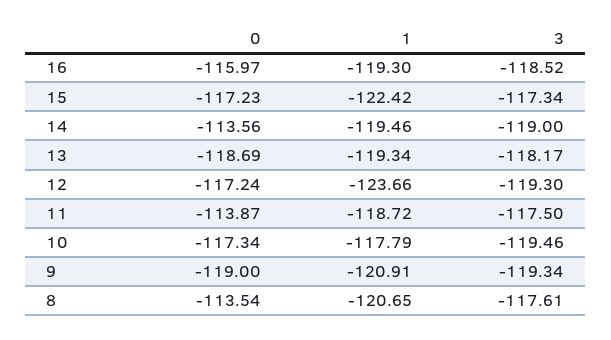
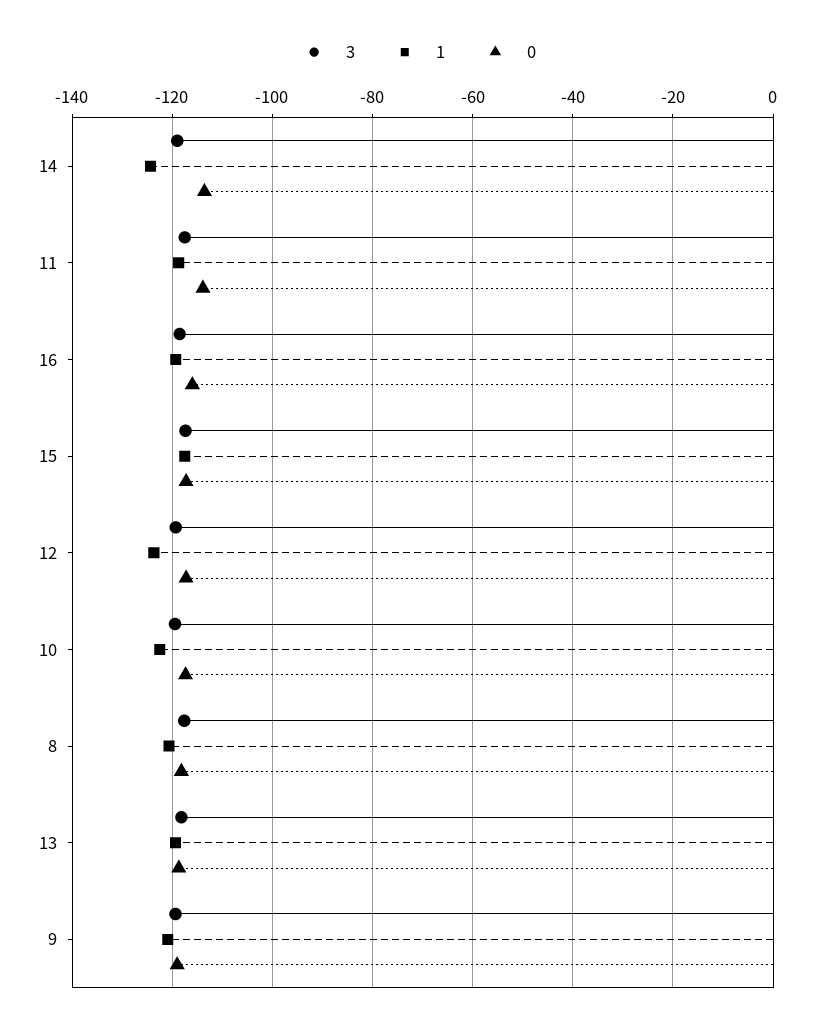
1, 15: -122.42 -> -118
1, 14: -119.46 -> -124
1, 10: -117.79 -> -122
0, 8: -113.54 -> -118

